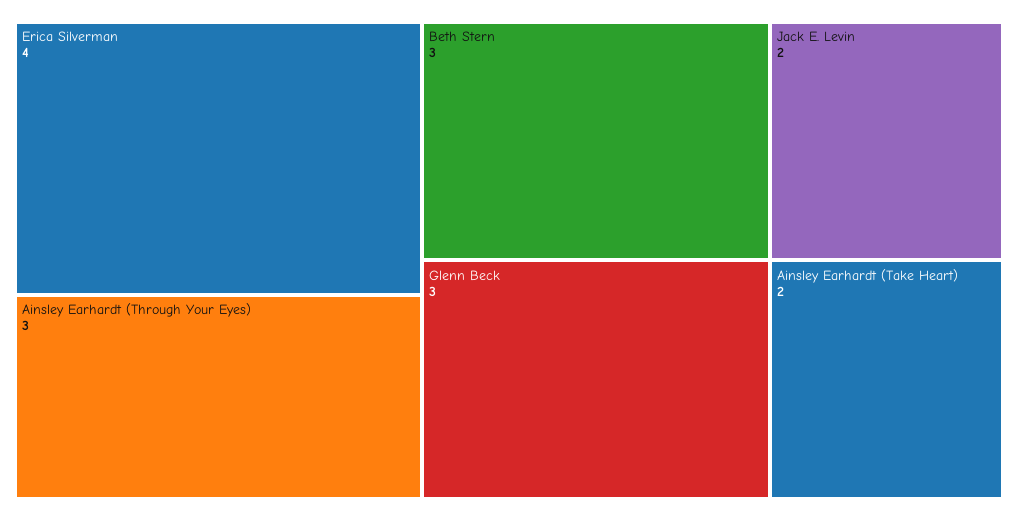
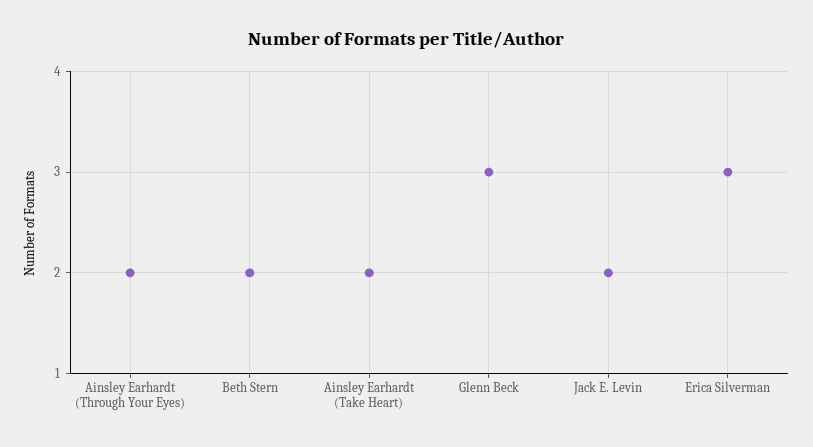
Erica Silverman: 4 -> 3
Ainsley Earhardt (Through Your Eyes): 3 -> 2
Beth Stern: 3 -> 2

